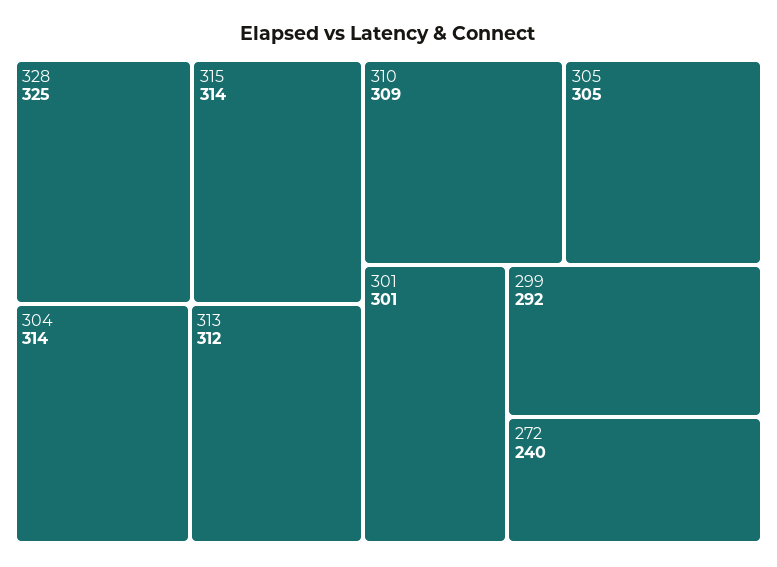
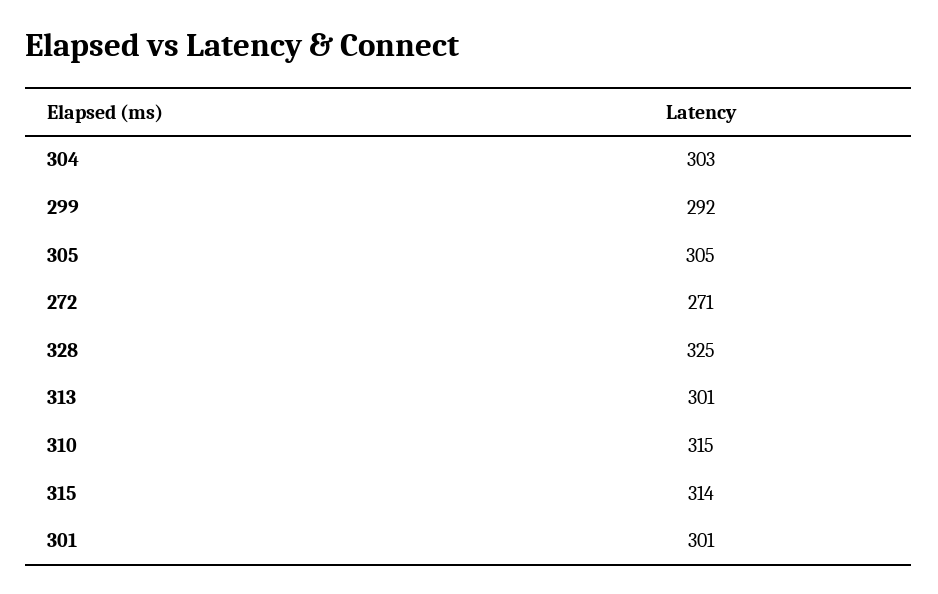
304: 314 -> 303
313: 312 -> 301
310: 309 -> 315
272: 240 -> 271

